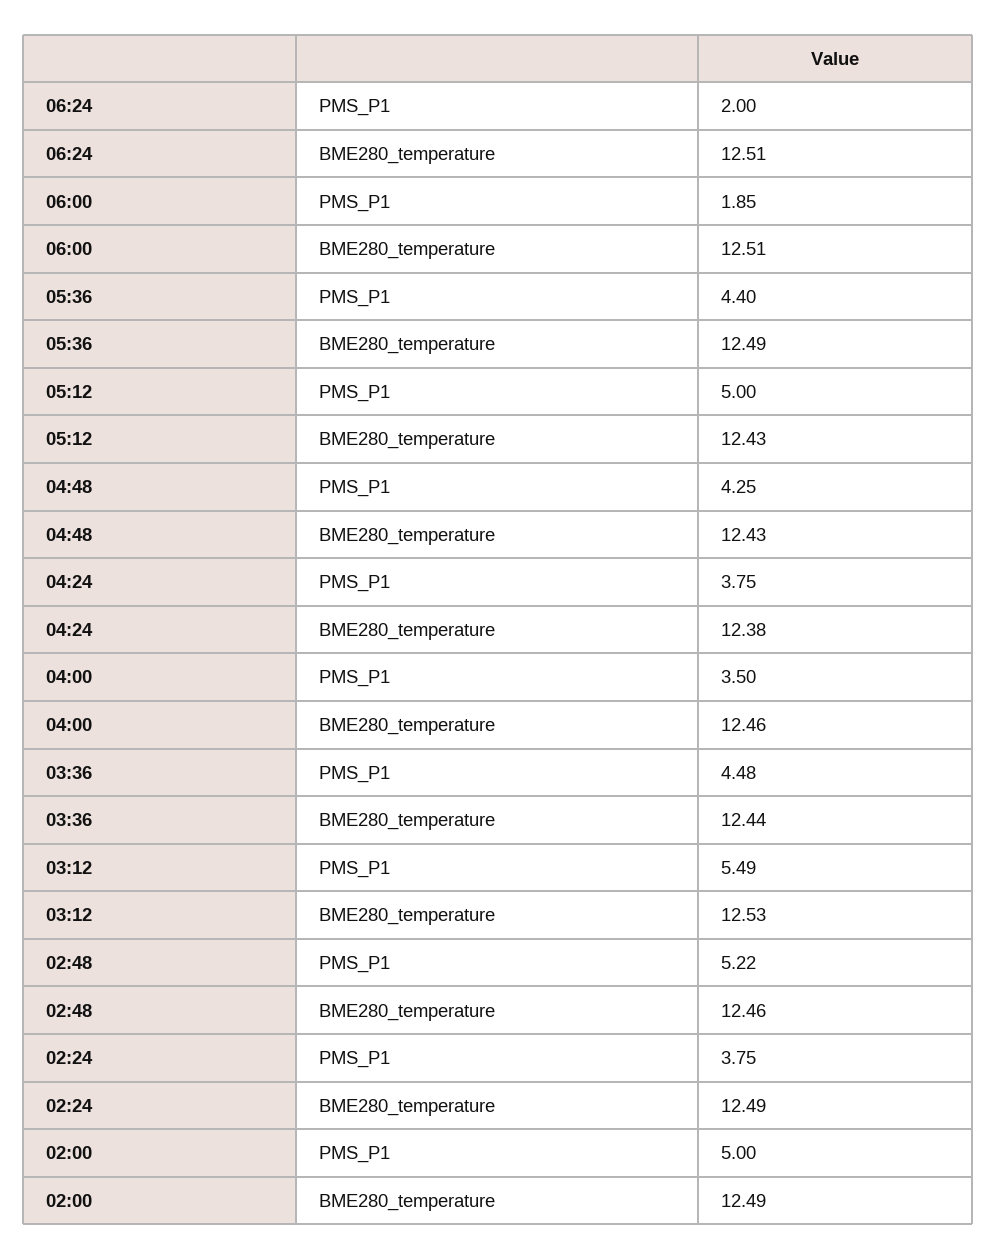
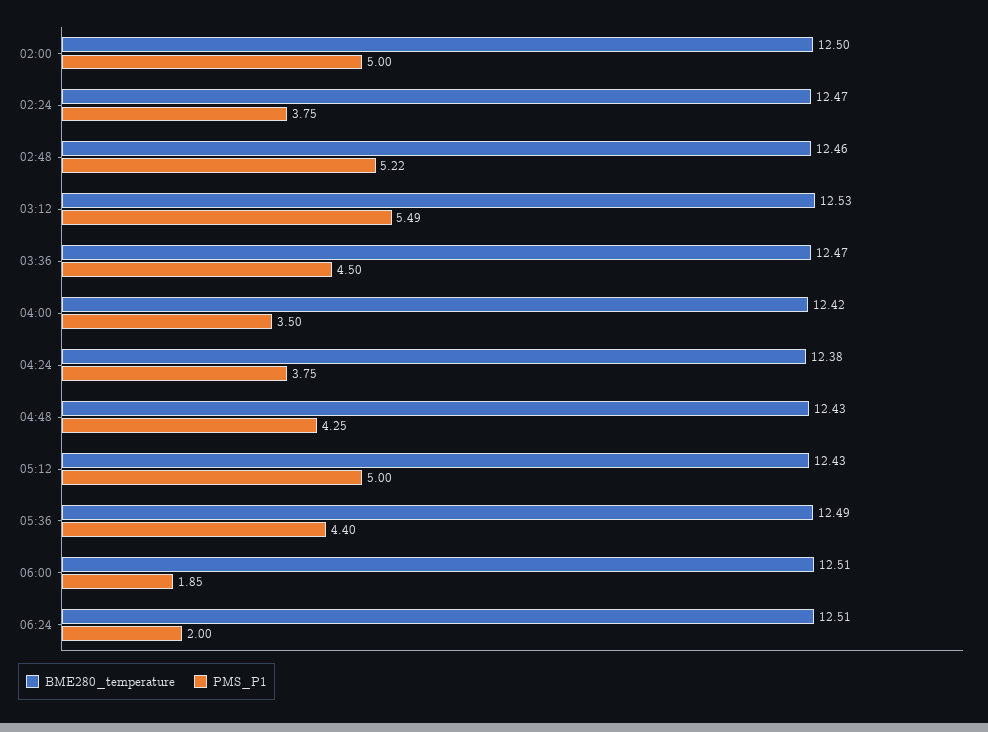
BME280_temperature, 04:00: 12.46 -> 12.42
PMS_P1, 03:36: 4.48 -> 4.5
BME280_temperature, 03:36: 12.44 -> 12.47
BME280_temperature, 02:24: 12.49 -> 12.47
BME280_temperature, 02:00: 12.49 -> 12.5

